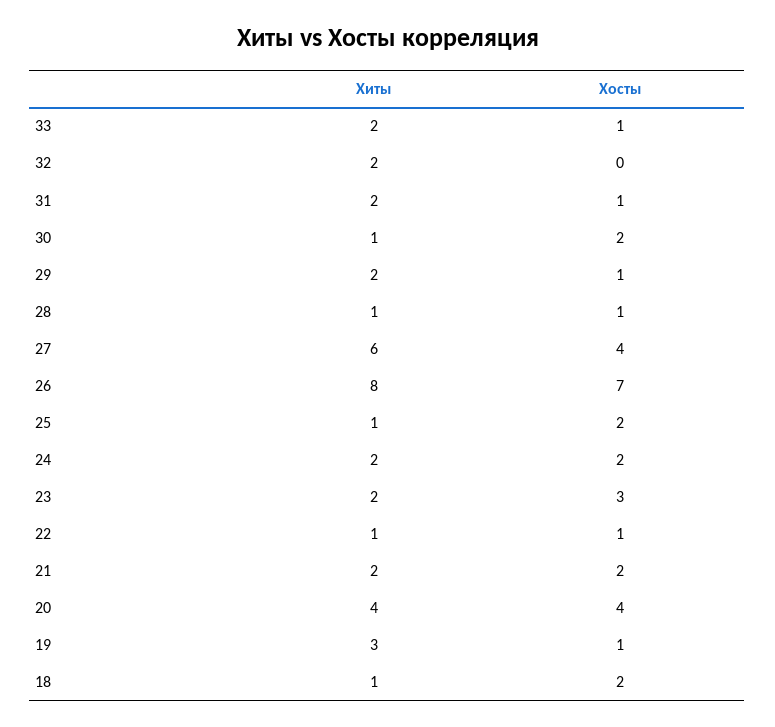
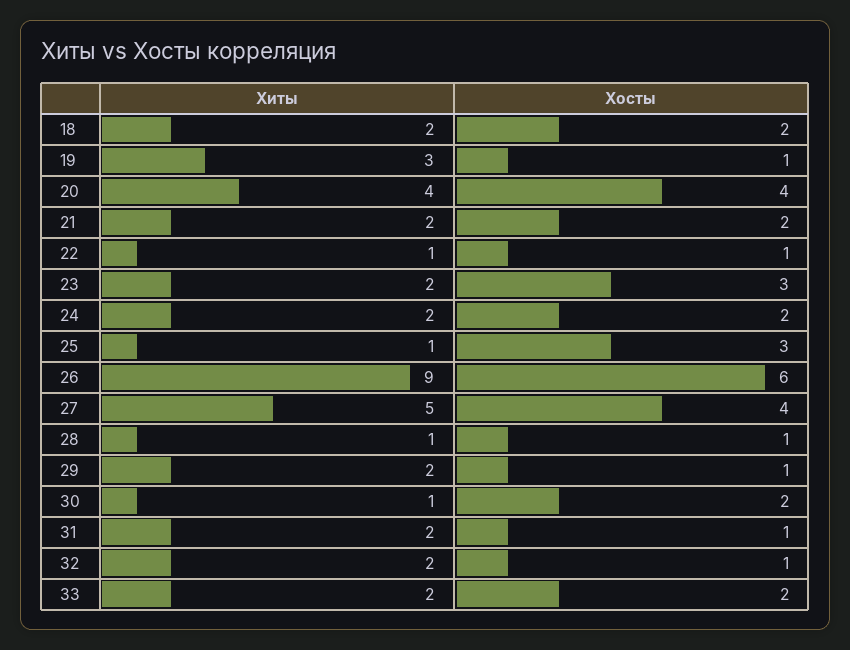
Хосты, 33: 1 -> 2
Хосты, 32: 0 -> 1
Хиты, 27: 6 -> 5
Хиты, 26: 8 -> 9
Хосты, 26: 7 -> 6
Хосты, 25: 2 -> 3
Хиты, 18: 1 -> 2

